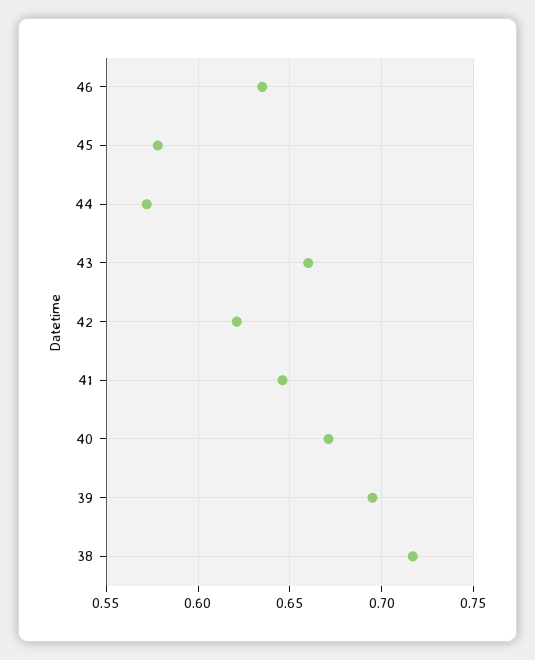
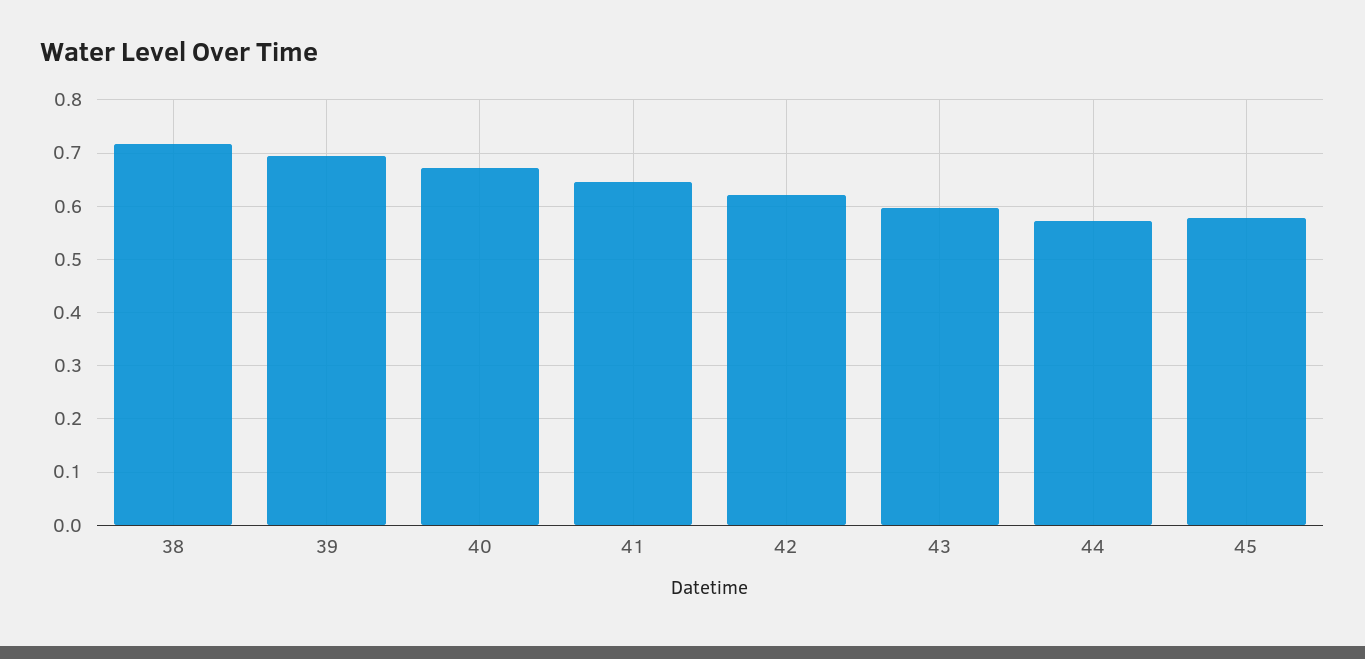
46: 0.635 -> none
43: 0.66 -> 0.6

